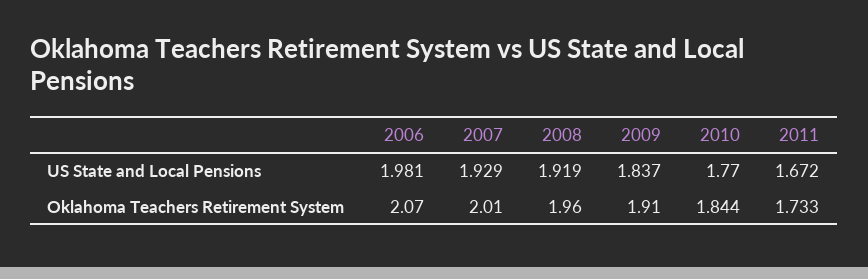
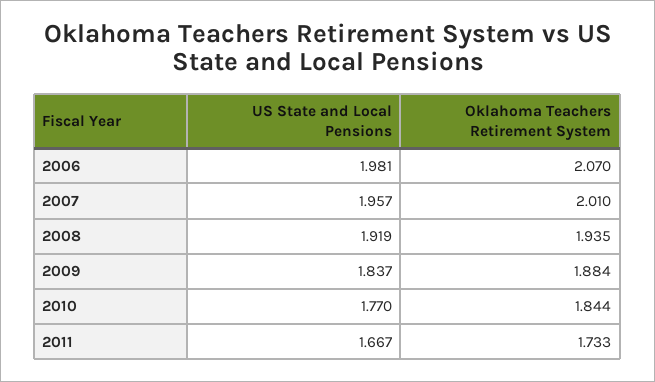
2007, US State and Local Pensions: 1.929 -> 1.957
2011, US State and Local Pensions: 1.672 -> 1.667
2008, Oklahoma Teachers Retirement System: 1.96 -> 1.935
2009, Oklahoma Teachers Retirement System: 1.91 -> 1.884

